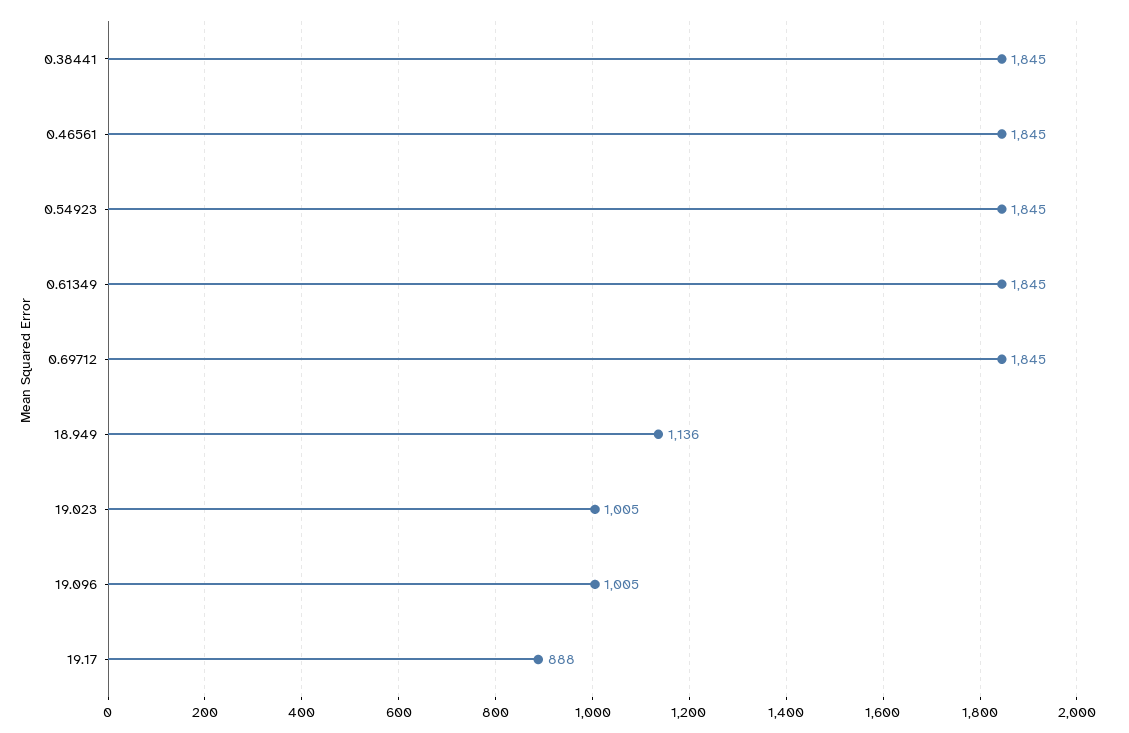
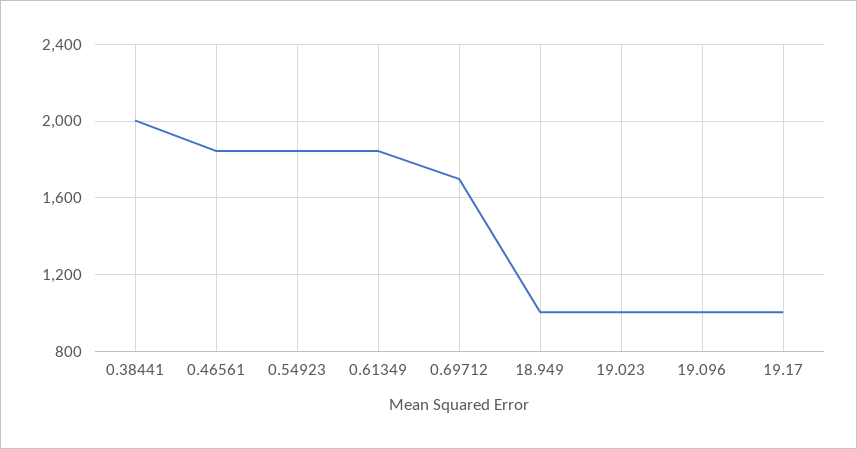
0.38441: 1845 -> 2000
0.69712: 1845 -> 1700
18.949: 1136 -> 1000
19.17: 888 -> 1000

